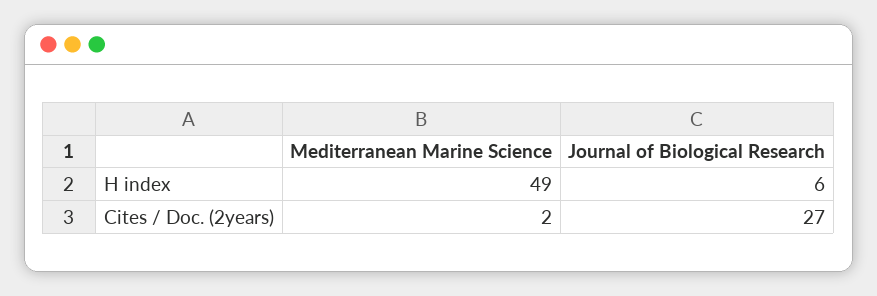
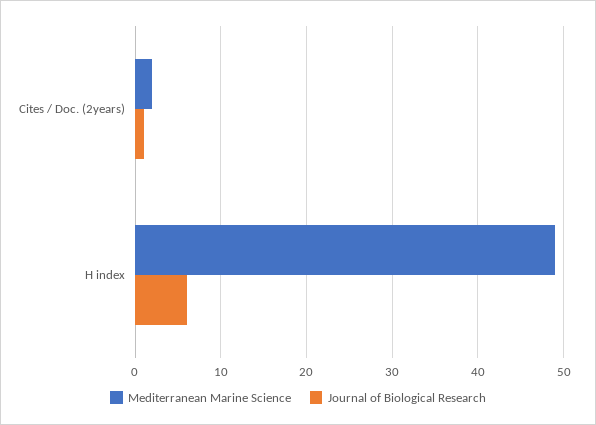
Journal of Biological Research, Cites / Doc. (2years): 27 -> 1

